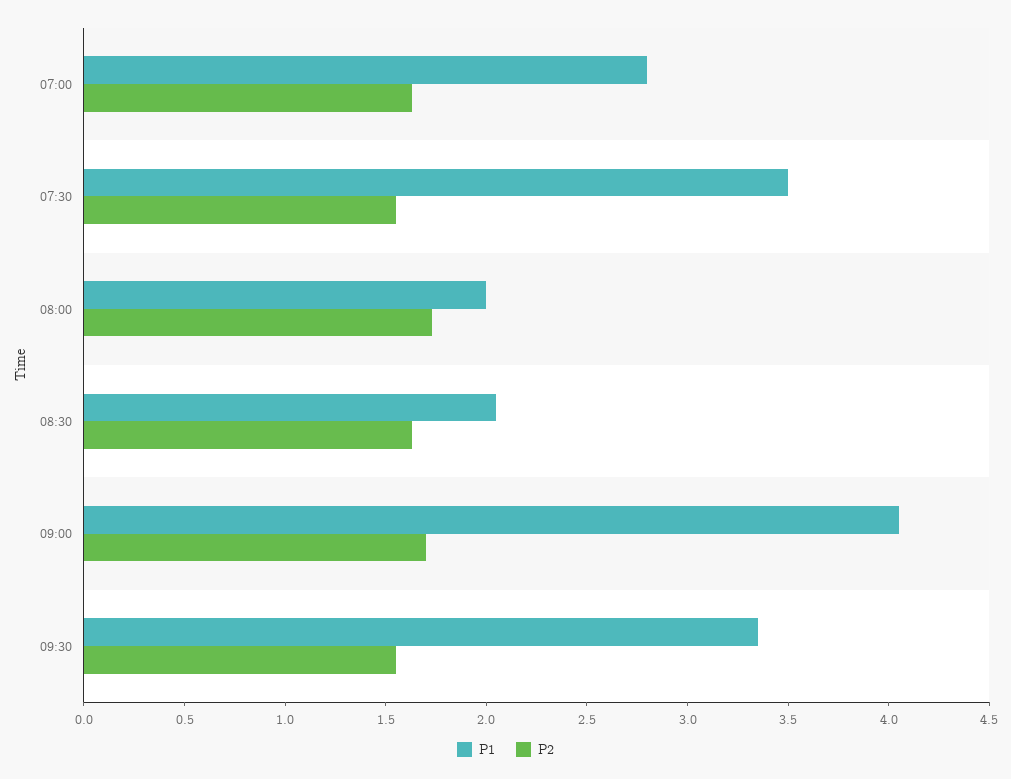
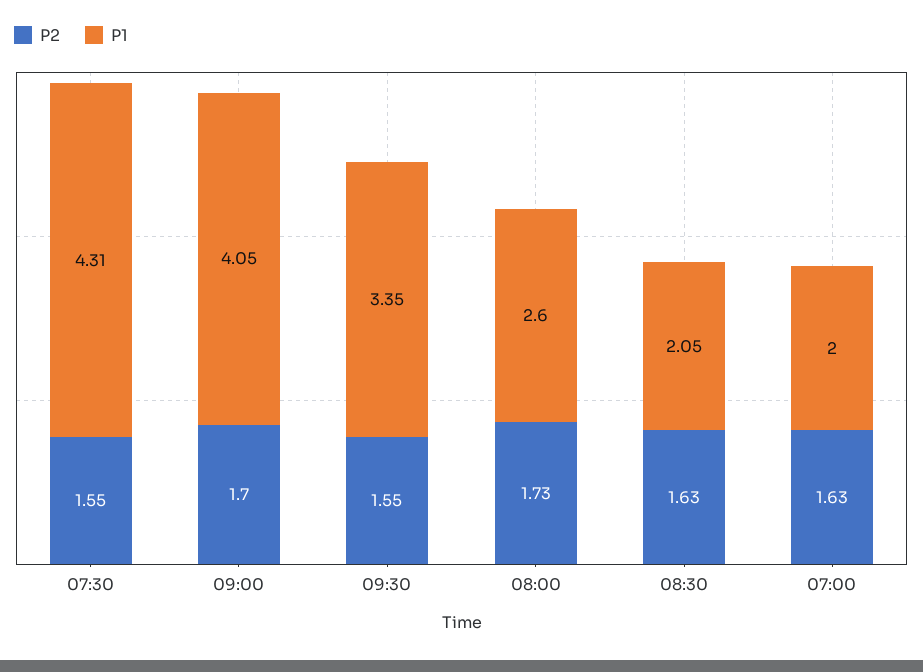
P1, 07:00: 2.8 -> 2
P1, 07:30: 3.5 -> 4.31
P1, 08:00: 2 -> 2.6

